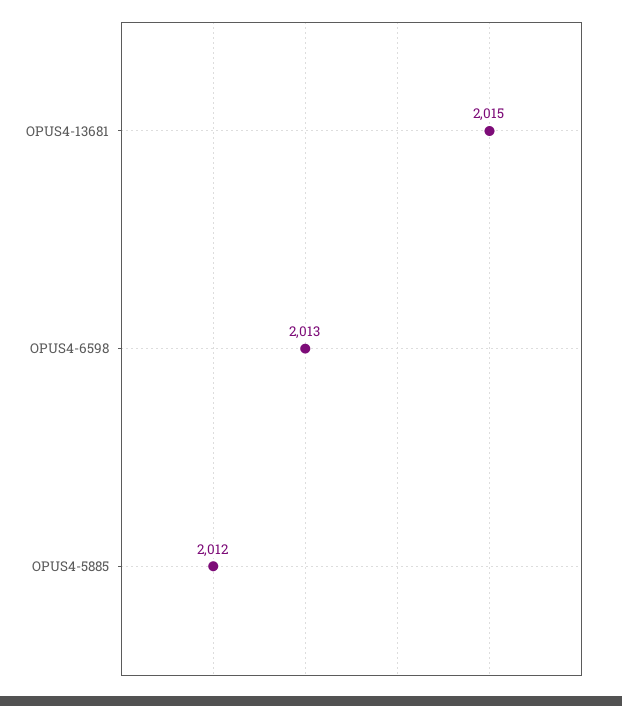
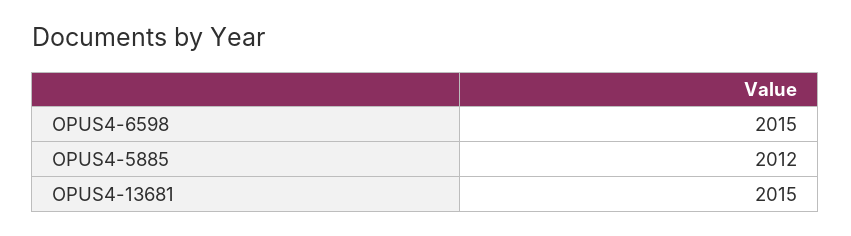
OPUS4-6598: 2013 -> 2015

